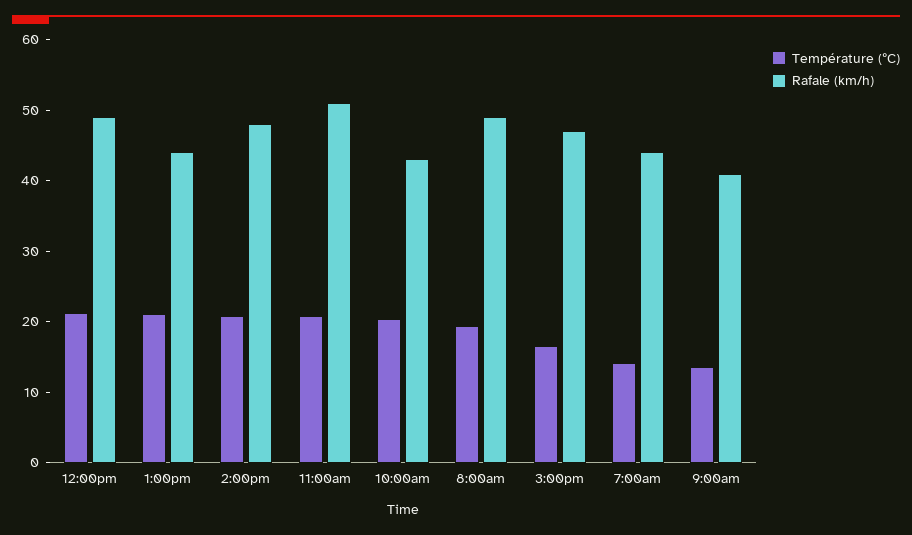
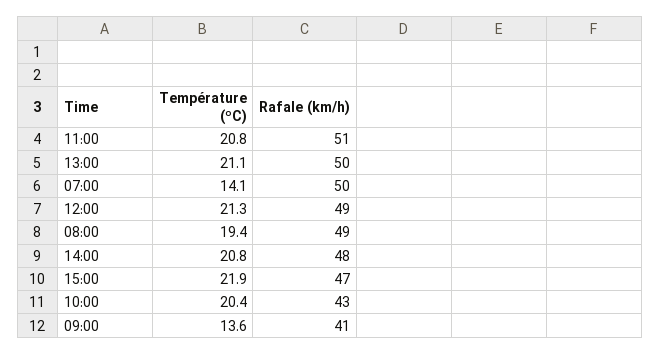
Rafale (km/h), 1:00pm: 44 -> 50
Température (ºC), 3:00pm: 16 -> 21.9
Rafale (km/h), 7:00am: 44 -> 50

